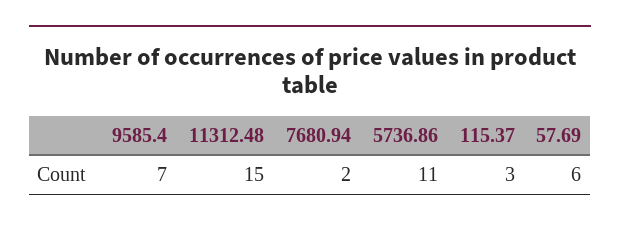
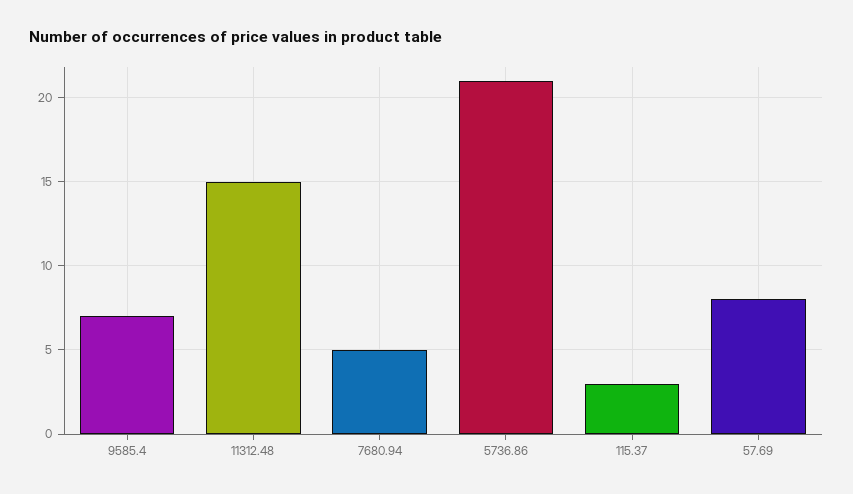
7680.94: 2 -> 5
5736.86: 11 -> 21
57.69: 6 -> 8

